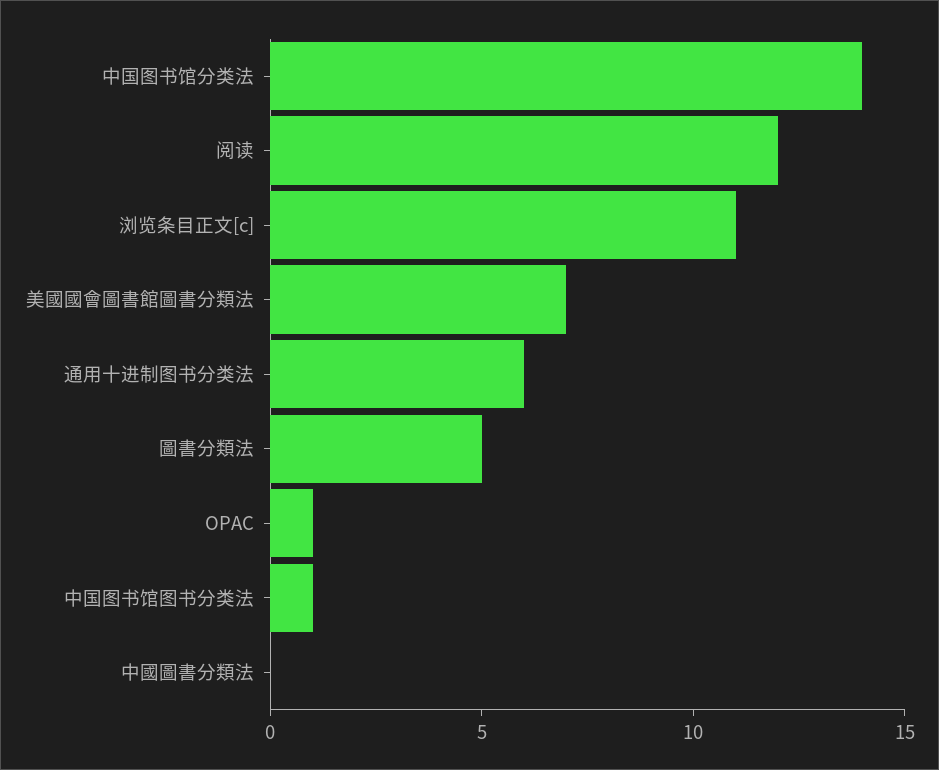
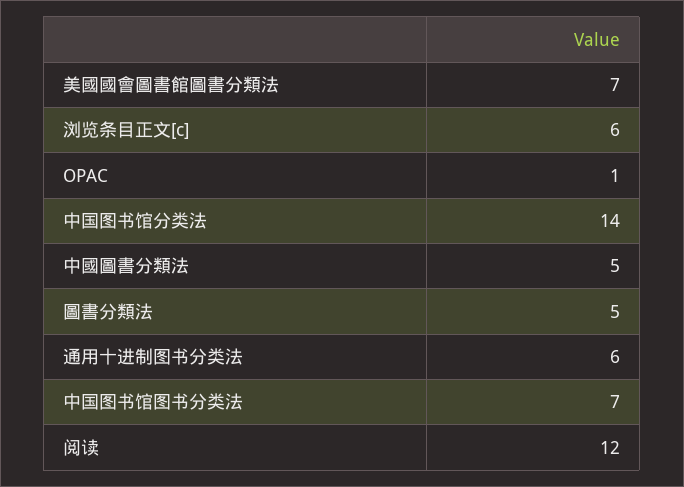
浏览条目正文[c]: 11 -> 6
中国图书馆图书分类法: 1 -> 7
中國圖書分類法: 0 -> 5

